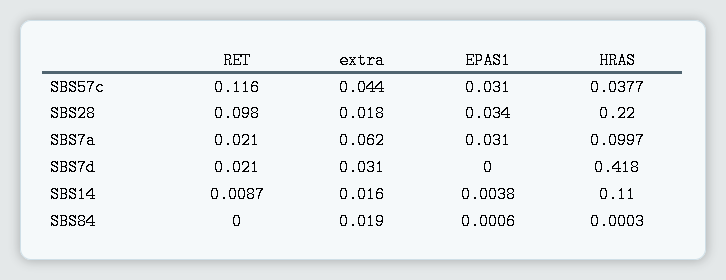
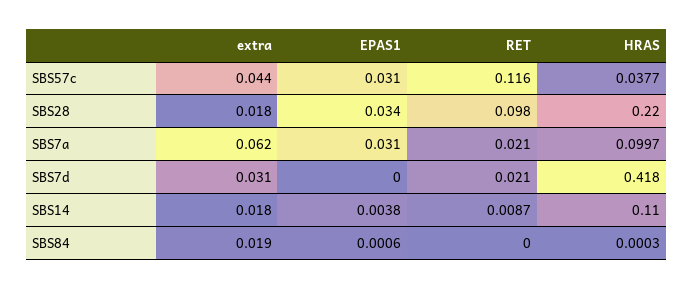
extra, SBS14: 0.016 -> 0.018

